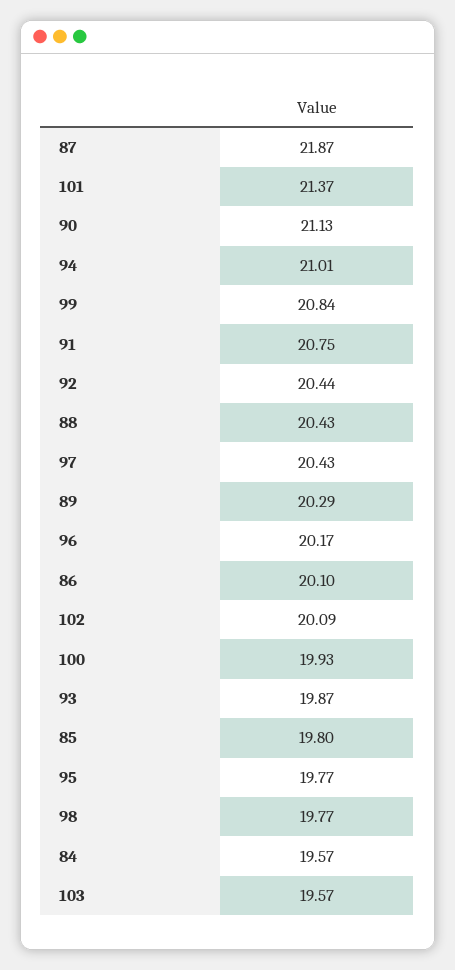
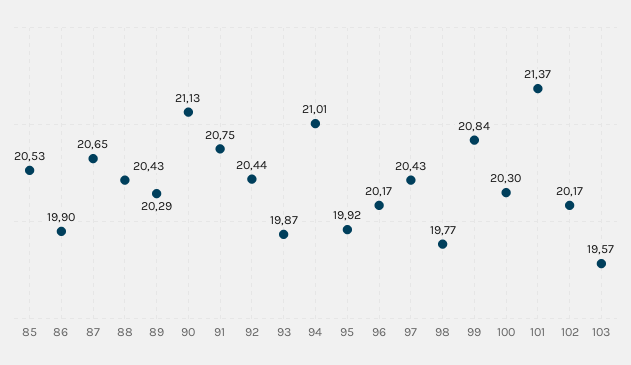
87: 21.87 -> 20.65
86: 20.1 -> 19.9
102: 20.09 -> 20.17
100: 19.93 -> 20.3
85: 19.8 -> 20.53
95: 19.77 -> 19.92
84: 19.57 -> none

